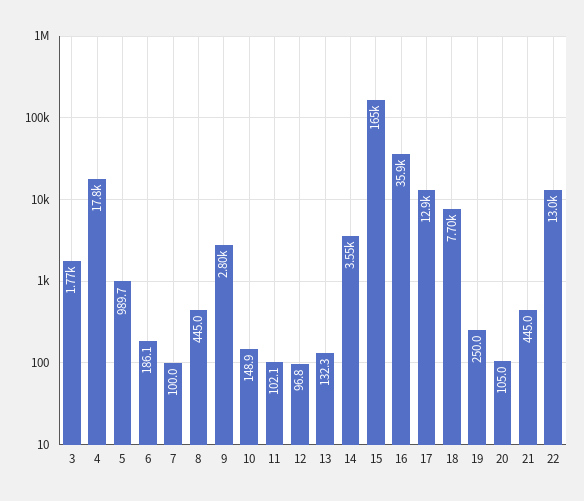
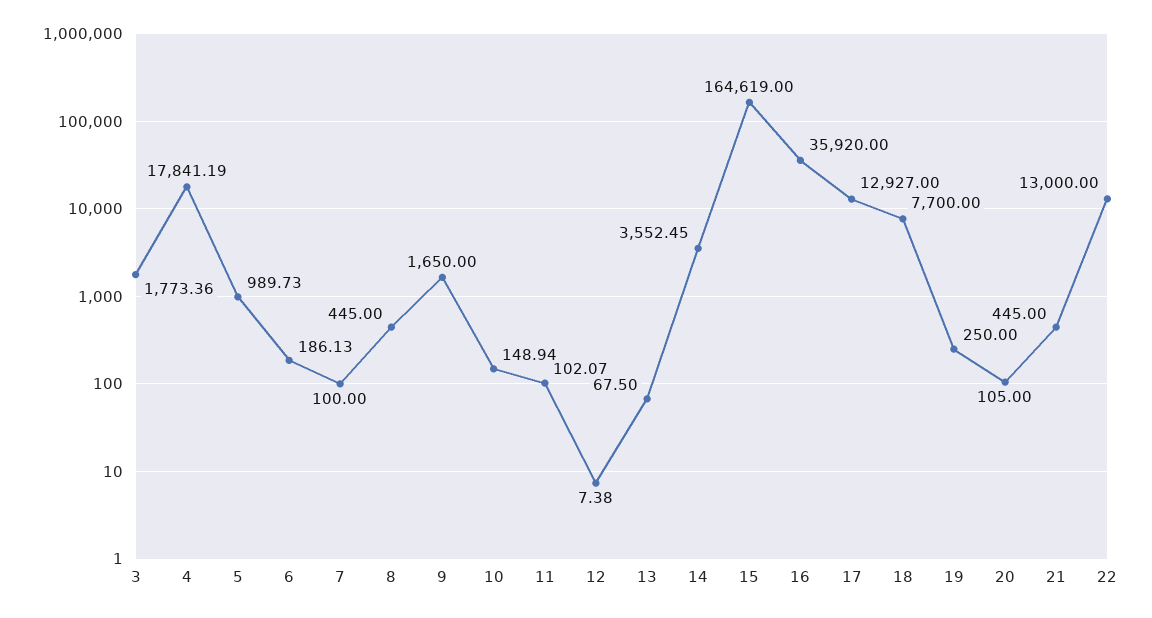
9: 2800 -> 1650
12: 96.8 -> 7.38
13: 132.3 -> 67.5

